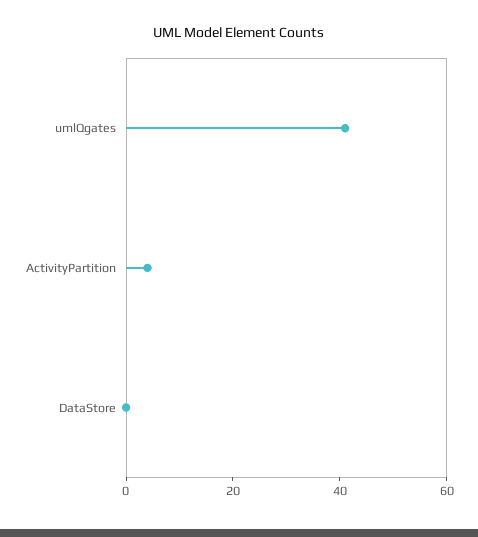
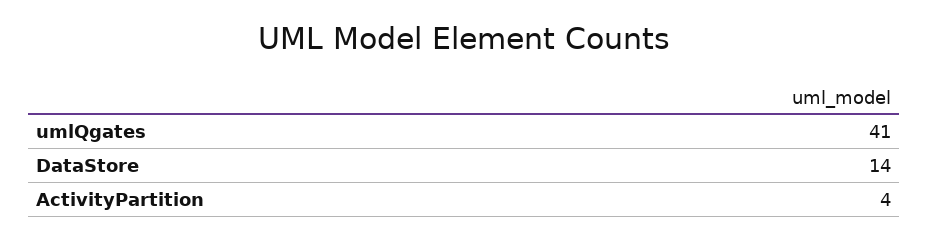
DataStore: 0 -> 14

